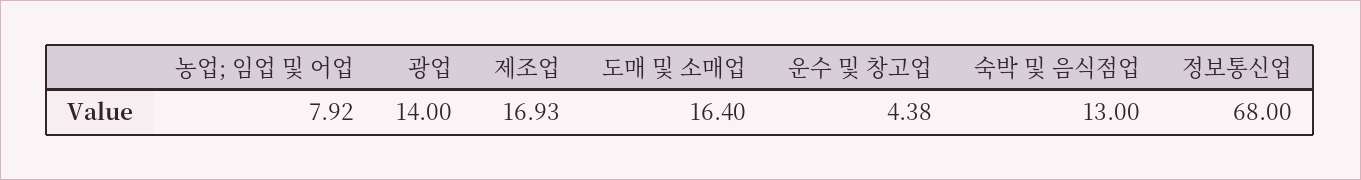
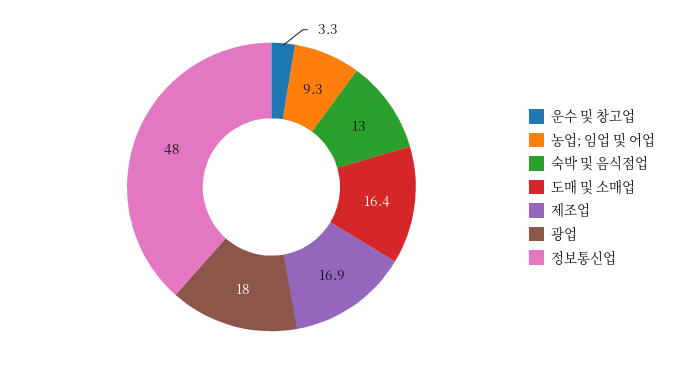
농업; 임업 및 어업: 7.92 -> 9.3
광업: 14 -> 18
운수 및 창고업: 4.38 -> 3.3
정보통신업: 68 -> 48

